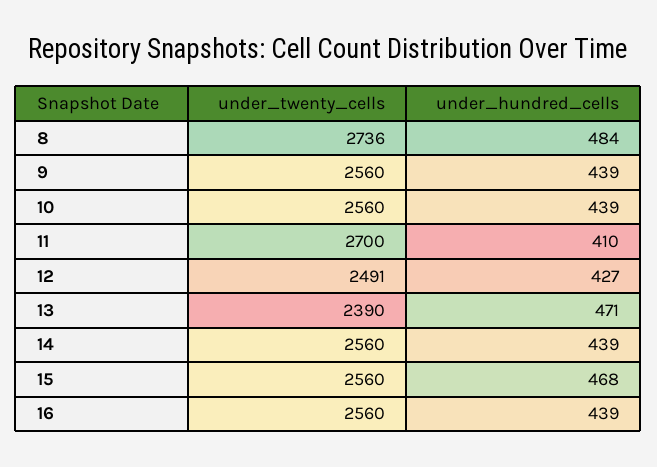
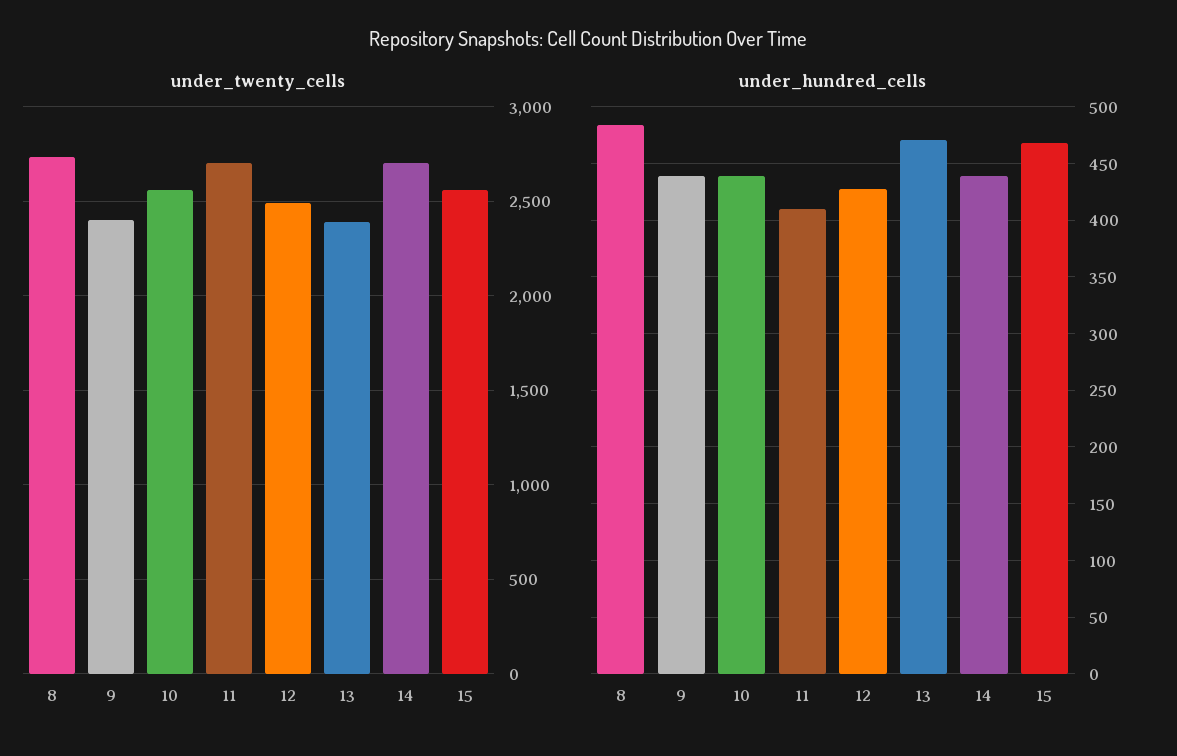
under_twenty_cells, 9: 2560 -> 2400
under_twenty_cells, 14: 2560 -> 2700
under_twenty_cells, 16: 2560 -> none
under_hundred_cells, 16: 439 -> none

